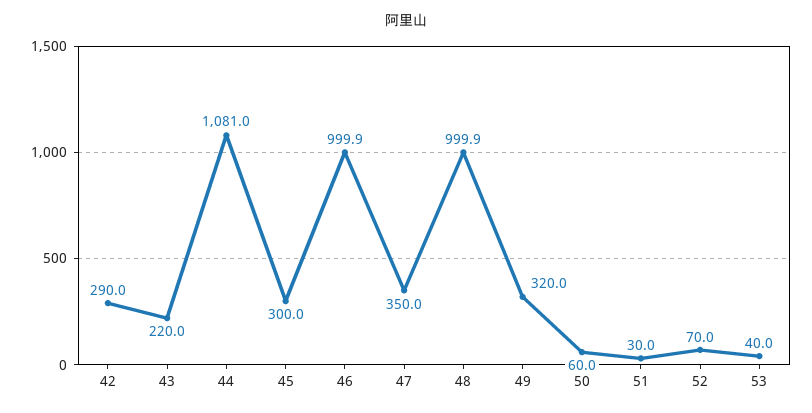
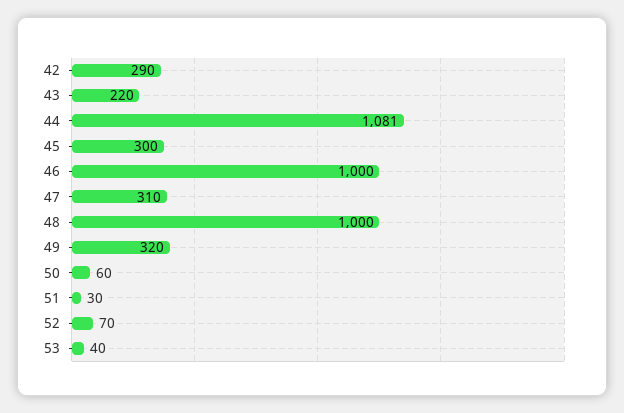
47: 350 -> 310

